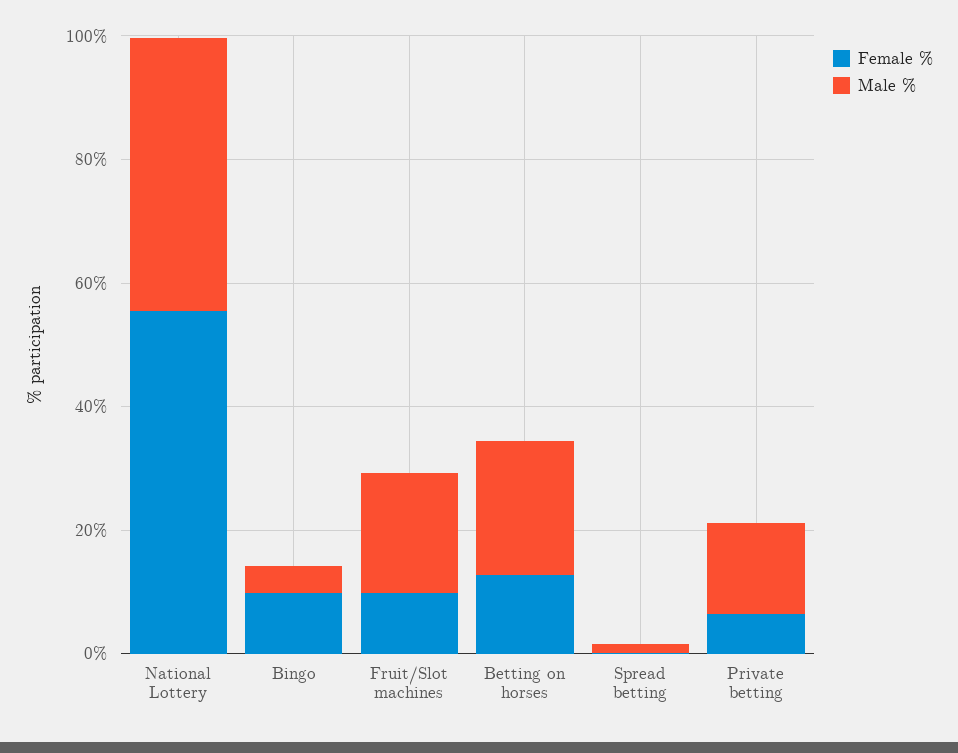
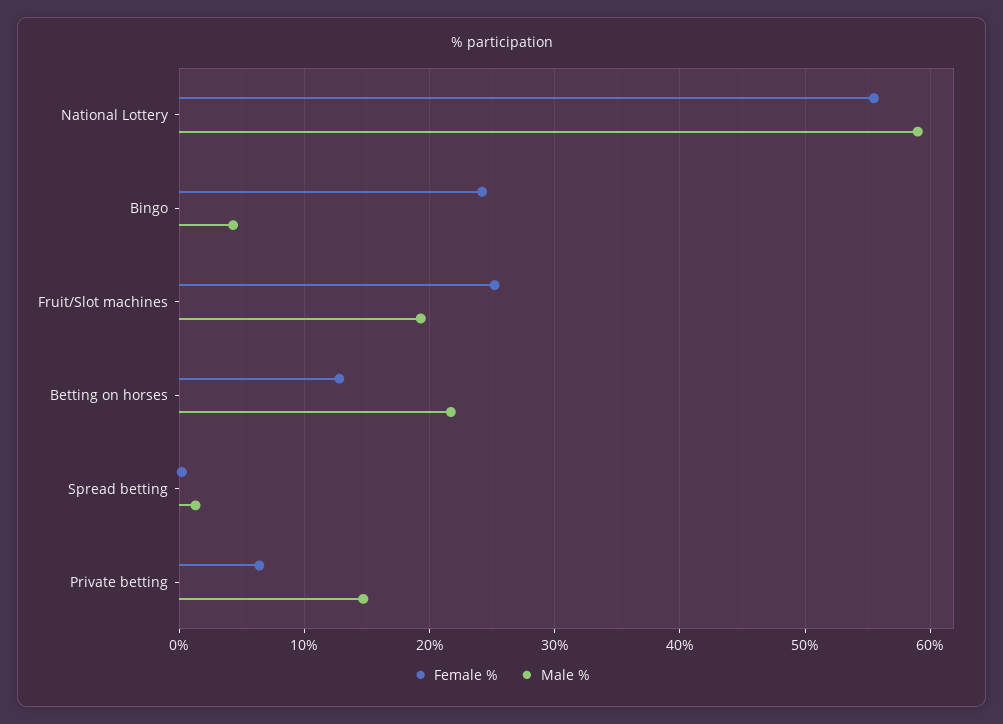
Male %, National Lottery: 45 -> 59
Female %, Bingo: 10 -> 24
Female %, Fruit/Slot machines: 10 -> 25

